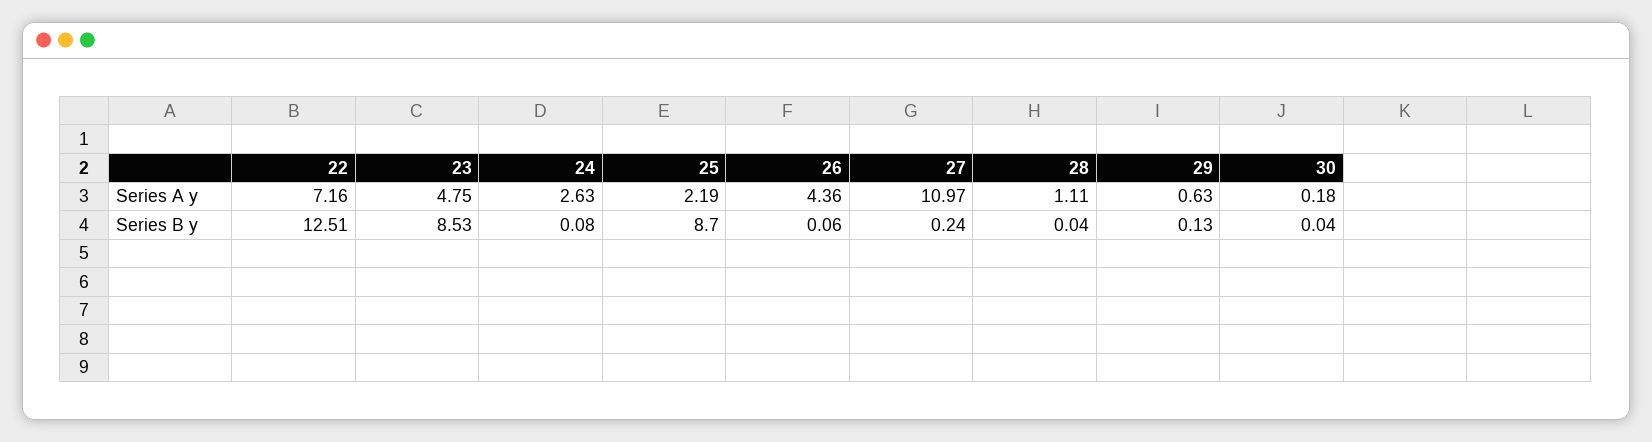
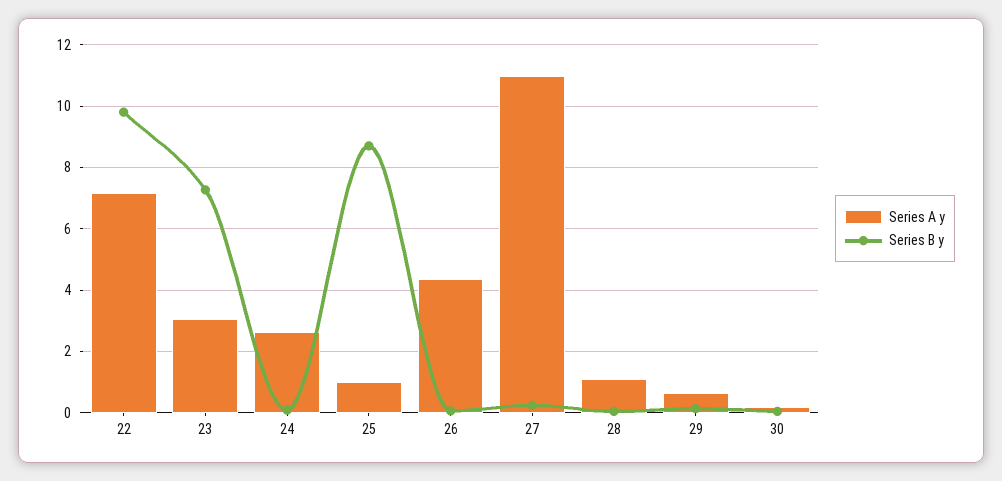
Series A y, 23: 4.75 -> 3
Series A y, 25: 2.19 -> 1
Series B y, 22: 12.51 -> 9.8
Series B y, 23: 8.53 -> 7.2

